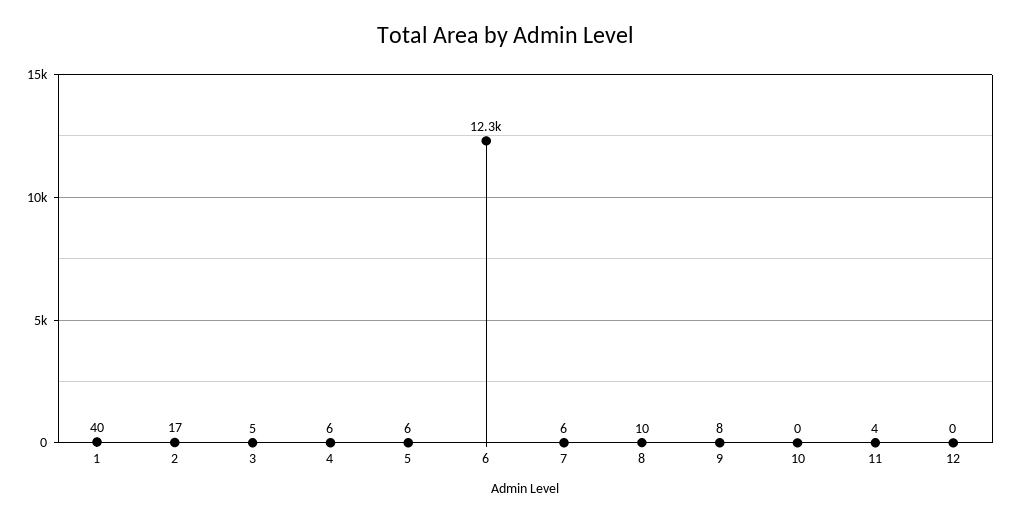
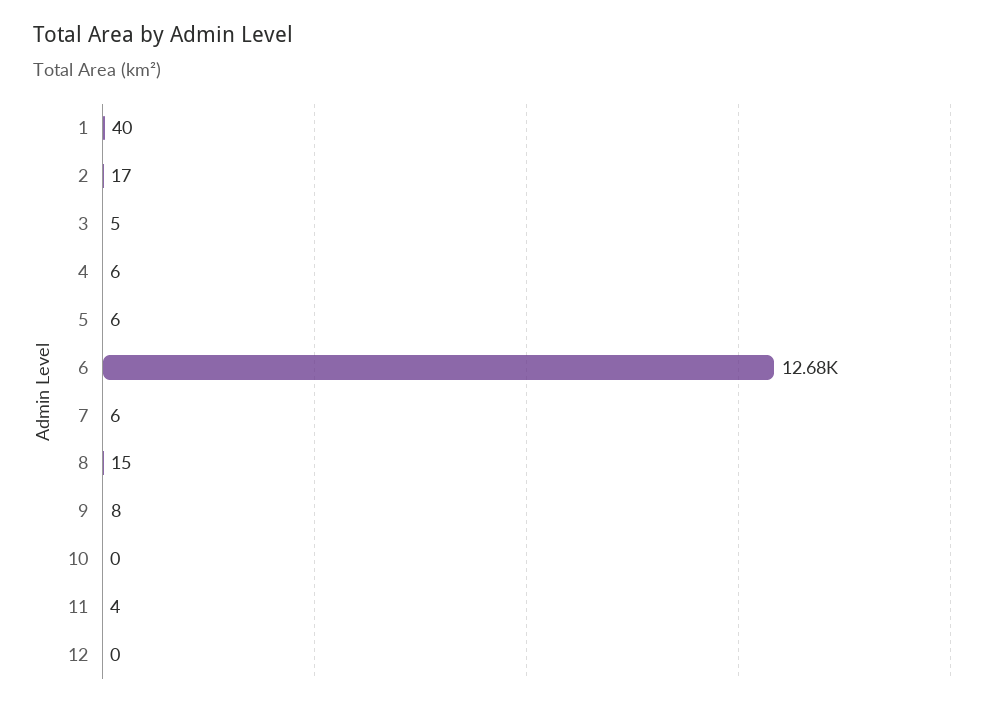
6: 12300 -> 12680
8: 10 -> 15

